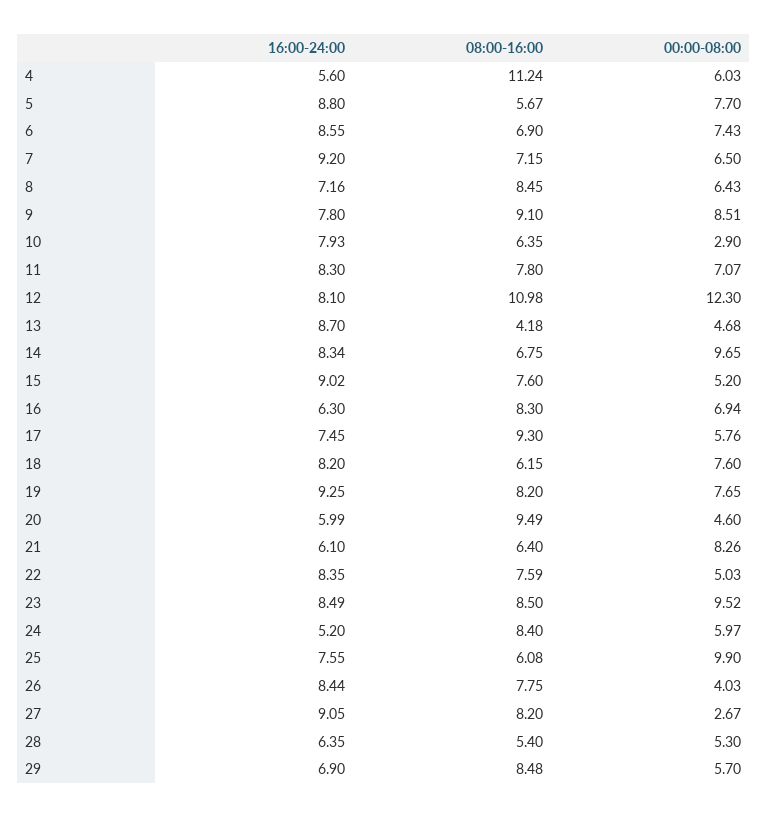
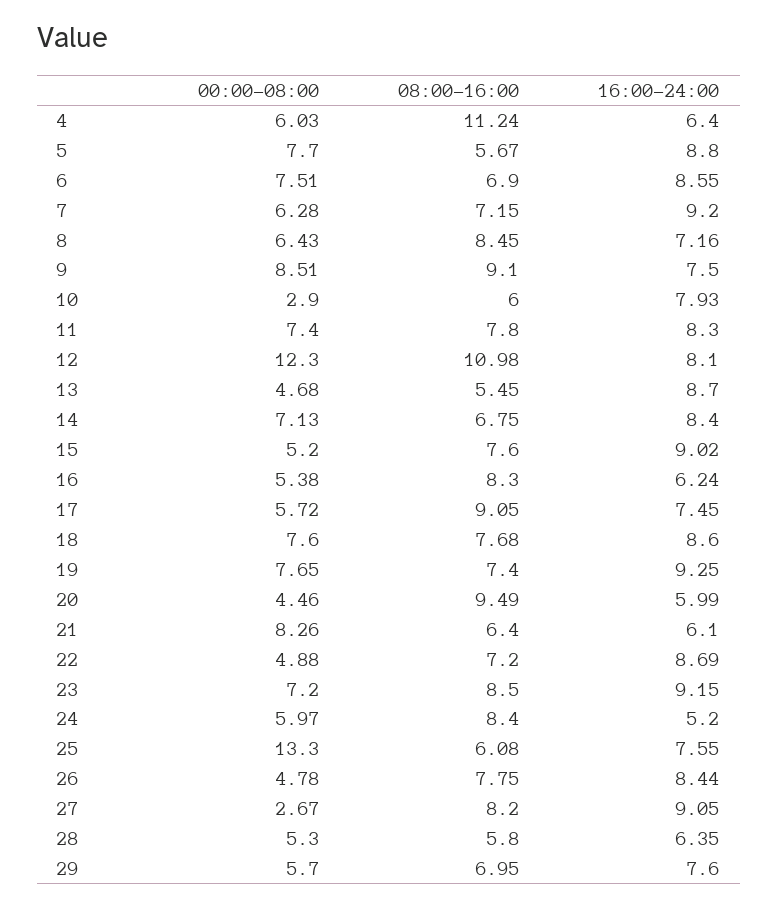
16:00-24:00, 4: 5.6 -> 6.4
00:00-08:00, 6: 7.43 -> 7.51
00:00-08:00, 7: 6.5 -> 6.28
16:00-24:00, 9: 7.8 -> 7.5
08:00-16:00, 10: 6.35 -> 6
00:00-08:00, 11: 7.07 -> 7.4
08:00-16:00, 13: 4.18 -> 5.45
16:00-24:00, 14: 8.34 -> 8.4
00:00-08:00, 14: 9.65 -> 7.13
16:00-24:00, 16: 6.3 -> 6.24
00:00-08:00, 16: 6.94 -> 5.38
08:00-16:00, 17: 9.3 -> 9.05
00:00-08:00, 17: 5.76 -> 5.72
16:00-24:00, 18: 8.2 -> 8.6
08:00-16:00, 18: 6.15 -> 7.68
08:00-16:00, 19: 8.2 -> 7.4
00:00-08:00, 20: 4.6 -> 4.46
16:00-24:00, 22: 8.35 -> 8.69
08:00-16:00, 22: 7.59 -> 7.2
00:00-08:00, 22: 5.03 -> 4.88
16:00-24:00, 23: 8.49 -> 9.15
00:00-08:00, 23: 9.52 -> 7.2
00:00-08:00, 25: 9.9 -> 13.3
00:00-08:00, 26: 4.03 -> 4.78
08:00-16:00, 28: 5.4 -> 5.8
16:00-24:00, 29: 6.9 -> 7.6
08:00-16:00, 29: 8.48 -> 6.95

